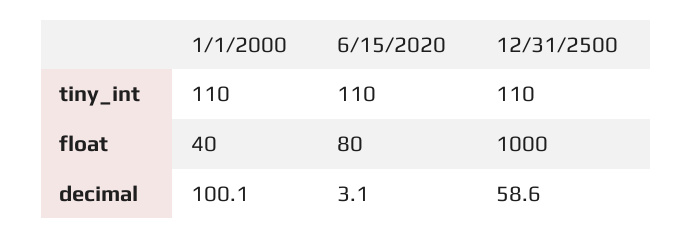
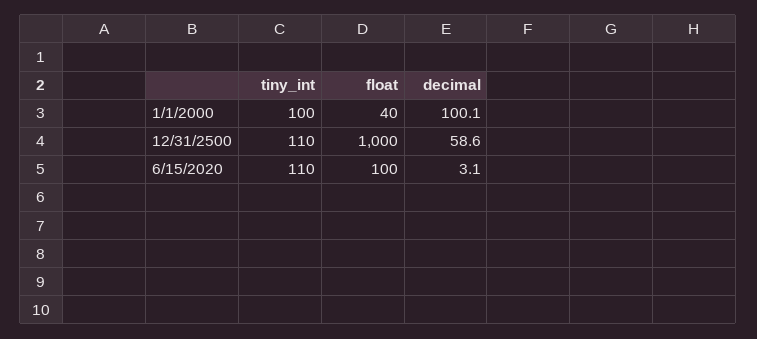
1/1/2000, tiny_int: 110 -> 100
6/15/2020, float: 80 -> 100

